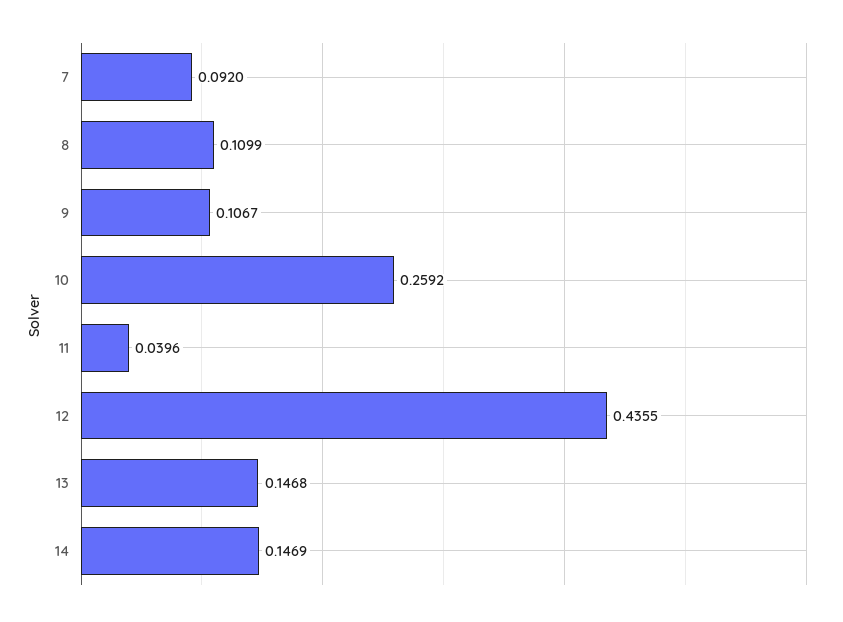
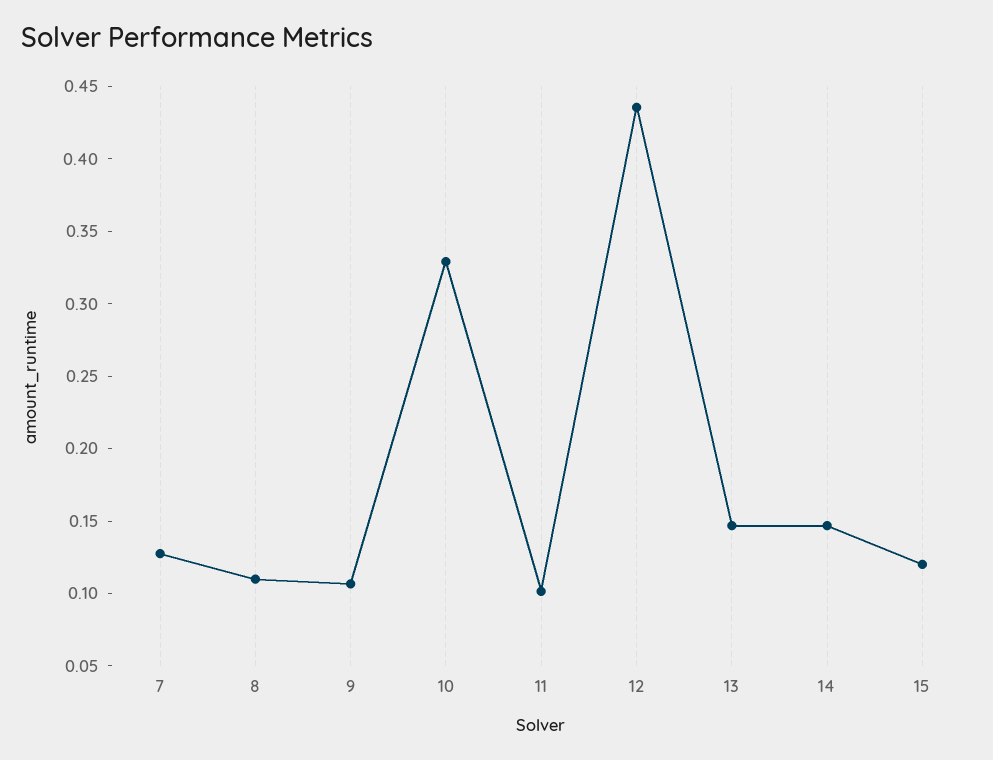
7: 0.092 -> 0.13
10: 0.2592 -> 0.33
11: 0.0396 -> 0.1
15: none -> 0.12

